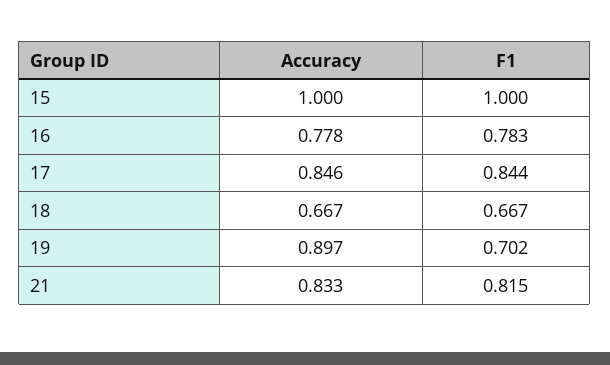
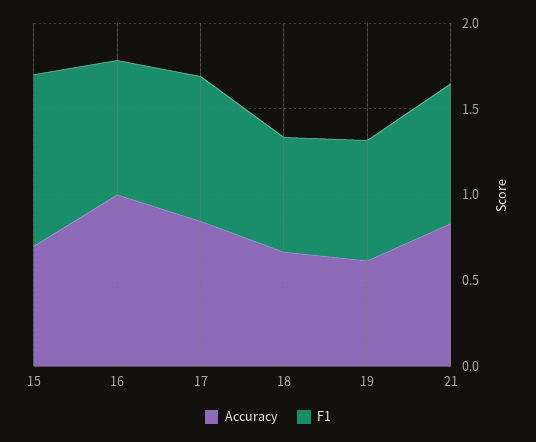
Accuracy, 15: 1 -> 0.7
Accuracy, 16: 0.778 -> 1
Accuracy, 19: 0.897 -> 0.6

